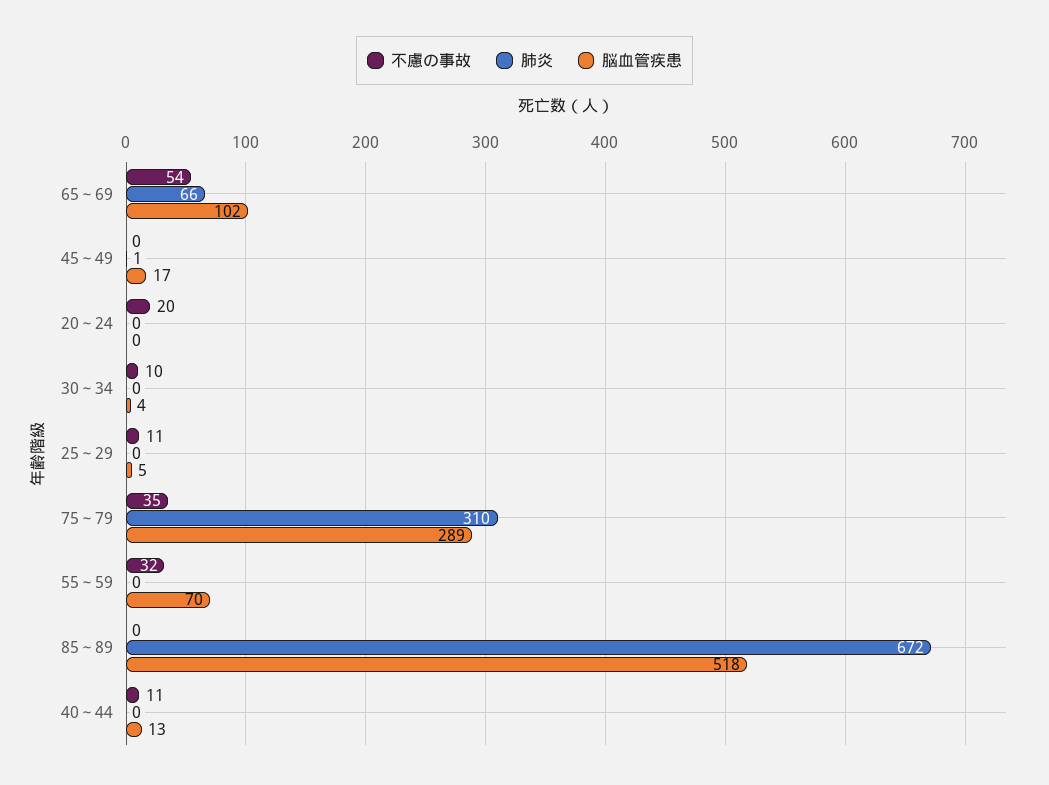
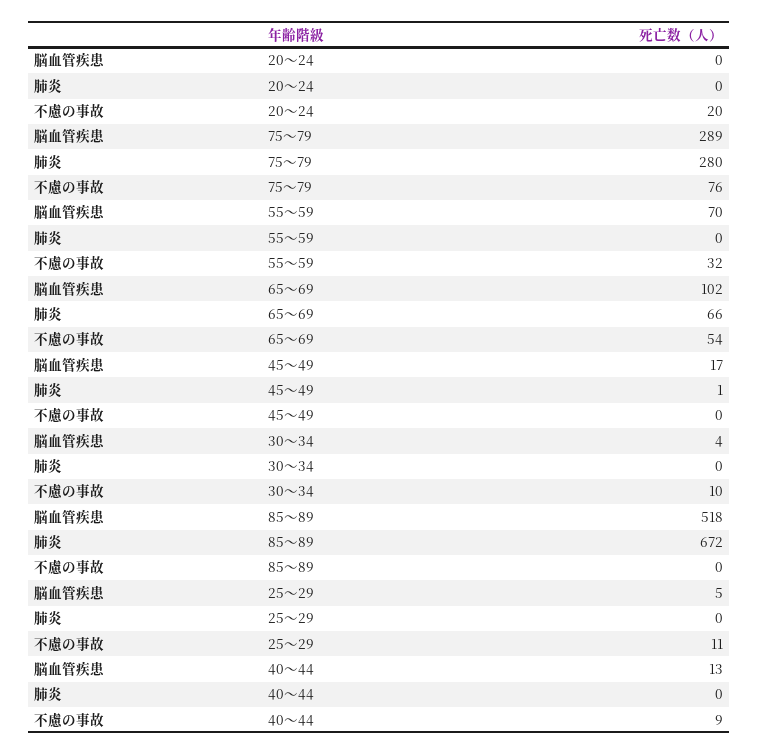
不慮の事故, 75～79: 35 -> 76
肺炎, 75～79: 310 -> 280
不慮の事故, 40～44: 11 -> 9

